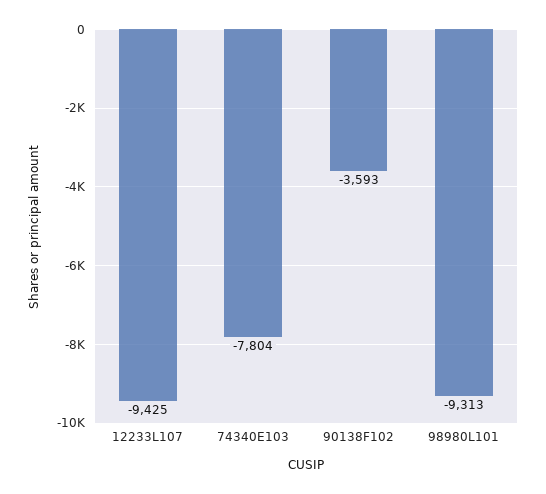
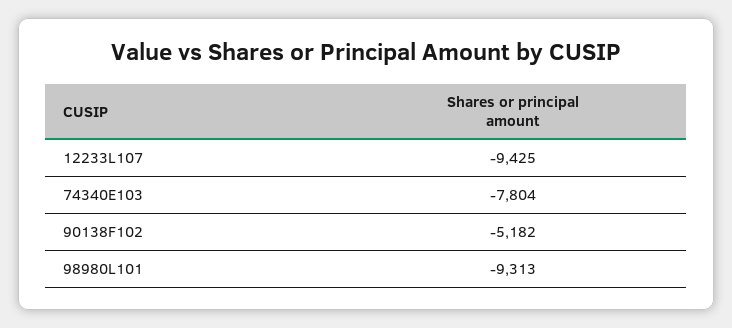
90138F102: -3593 -> -5182

